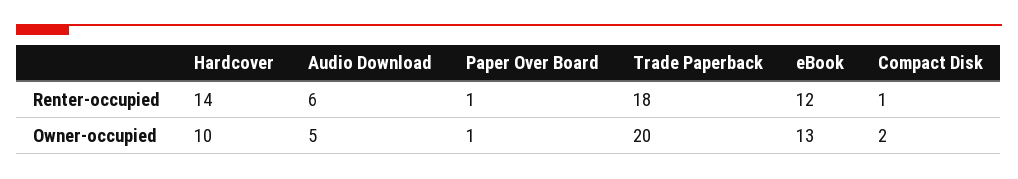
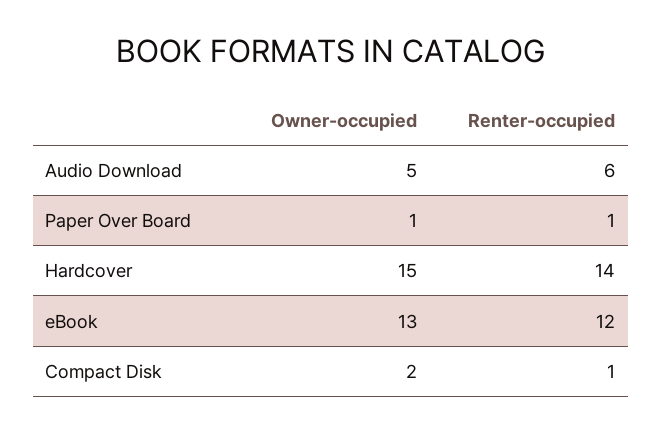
Trade Paperback, Renter-occupied: 18 -> none
Hardcover, Owner-occupied: 10 -> 15
Trade Paperback, Owner-occupied: 20 -> none

